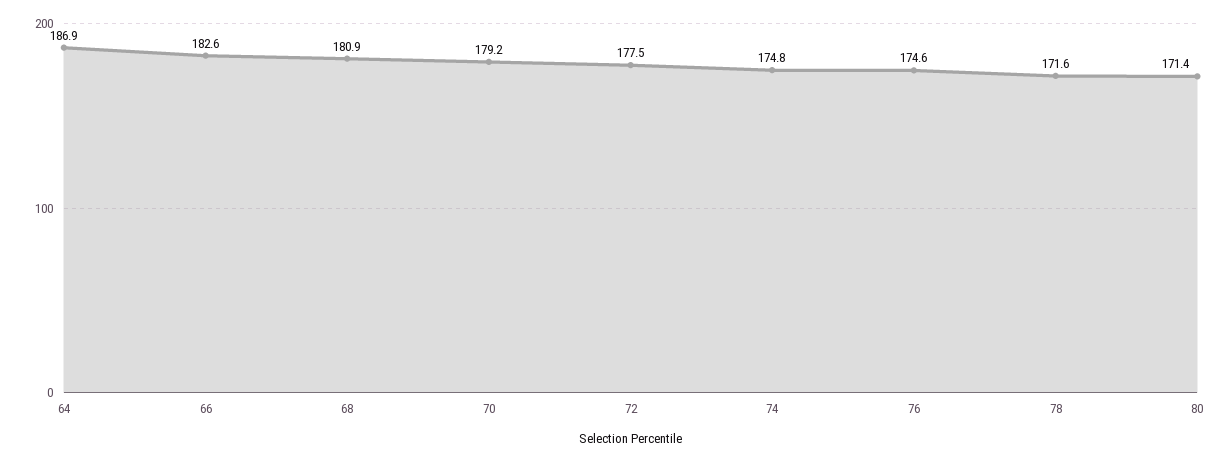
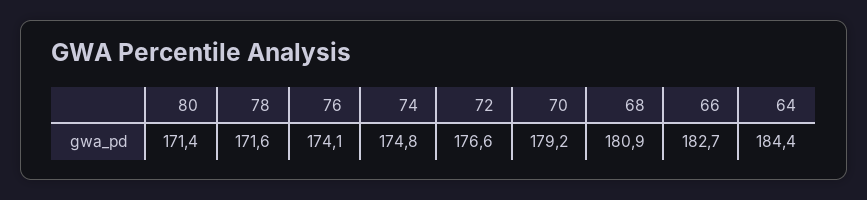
64: 186.9 -> 184.4
66: 182.6 -> 182.7
72: 177.5 -> 176.6
76: 174.6 -> 174.1

